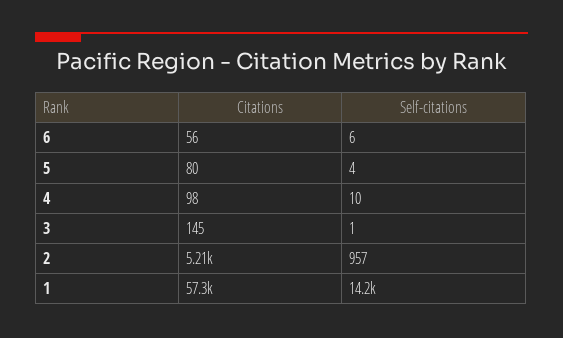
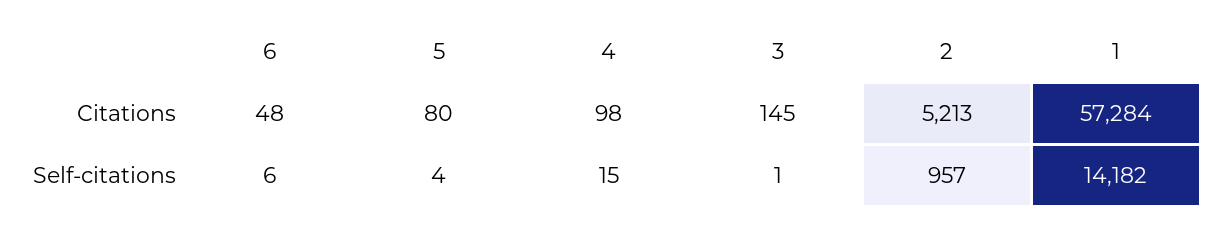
Citations, 6: 56 -> 48
Self-citations, 4: 10 -> 15

